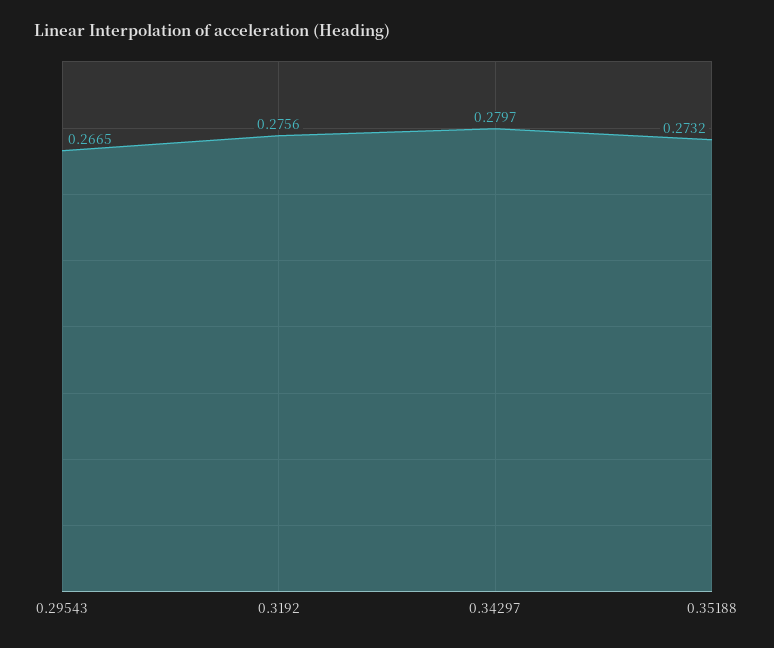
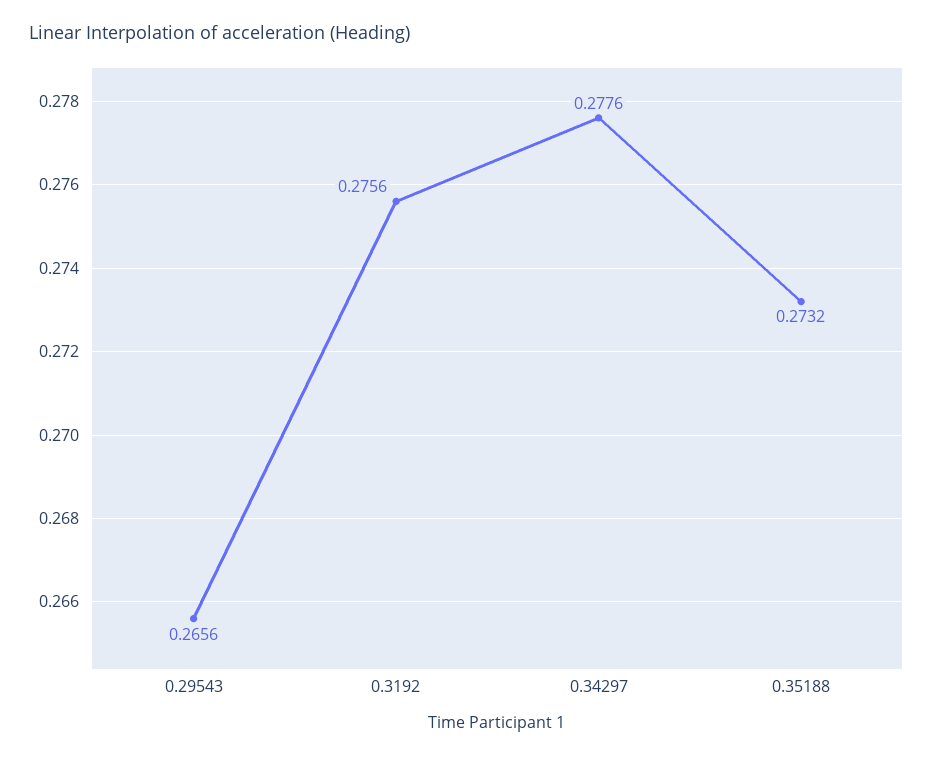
0.29543: 0.2665 -> 0.2656
0.34297: 0.2797 -> 0.2776

